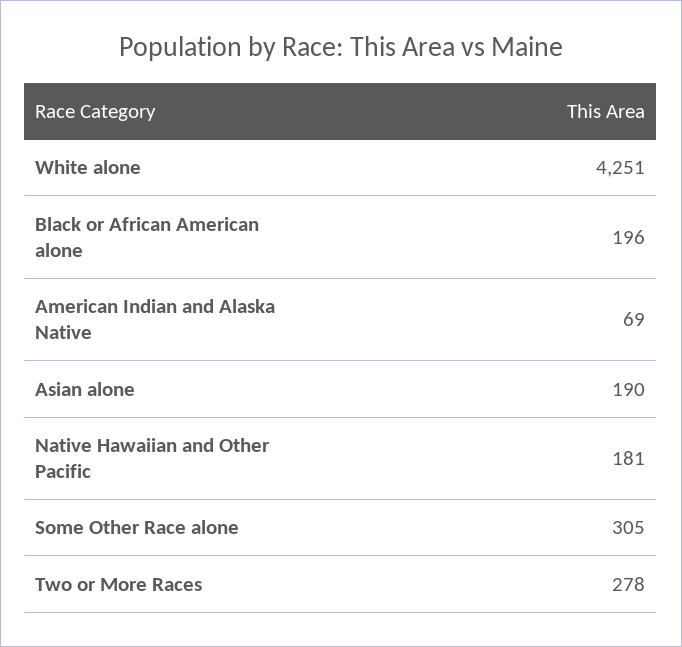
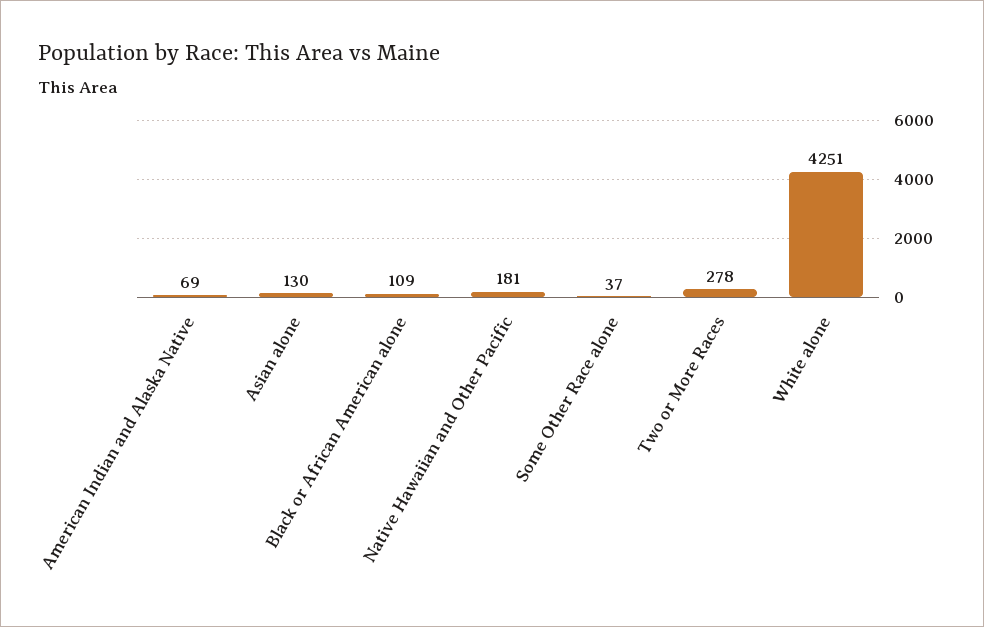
Black or African American alone: 196 -> 109
Asian alone: 190 -> 130
Some Other Race alone: 305 -> 37

